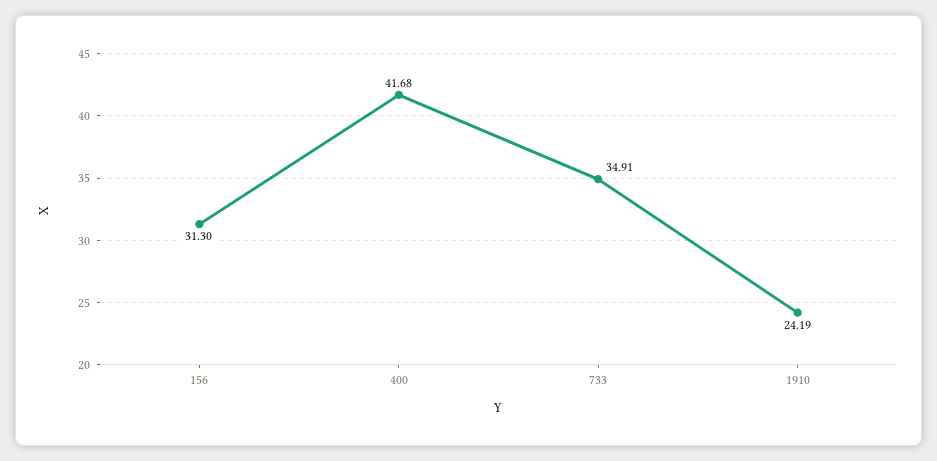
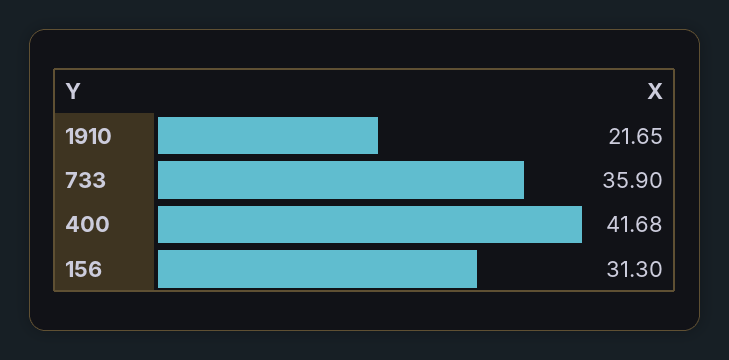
733: 34.91 -> 35.9
1910: 24.19 -> 21.65

